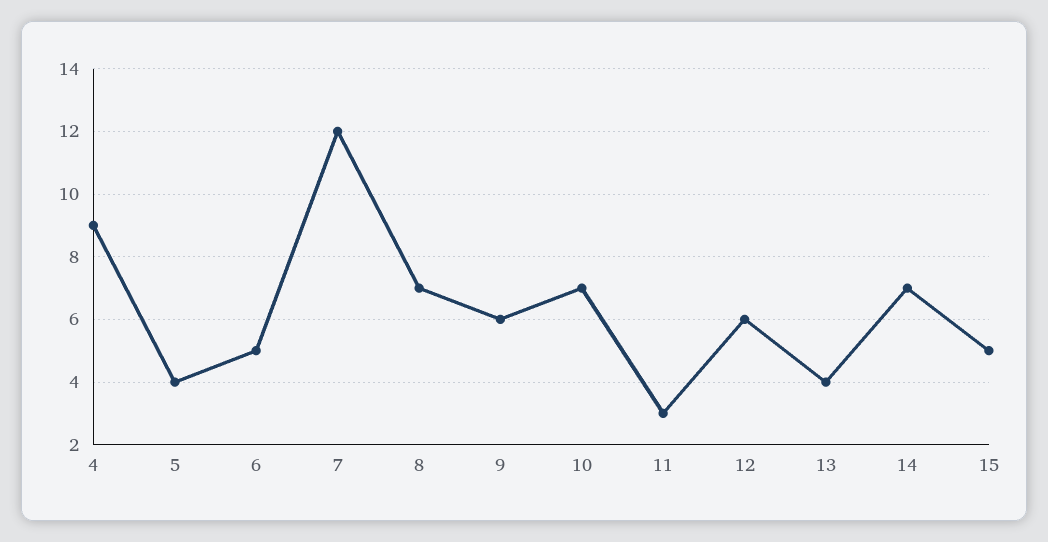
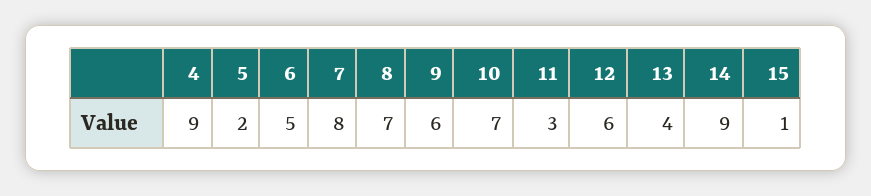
5: 4 -> 2
7: 12 -> 8
14: 7 -> 9
15: 5 -> 1

